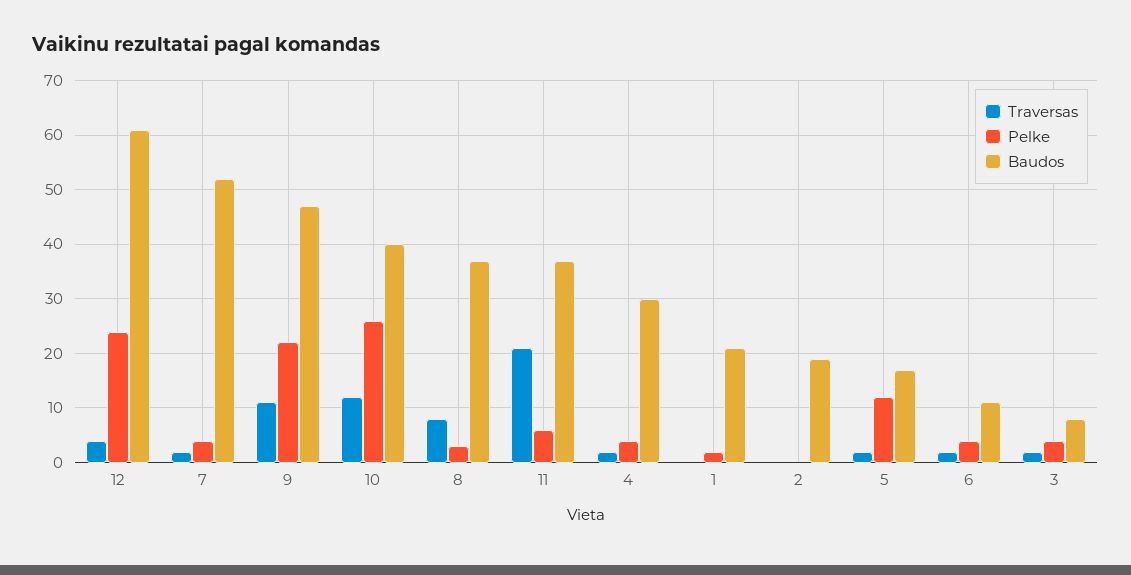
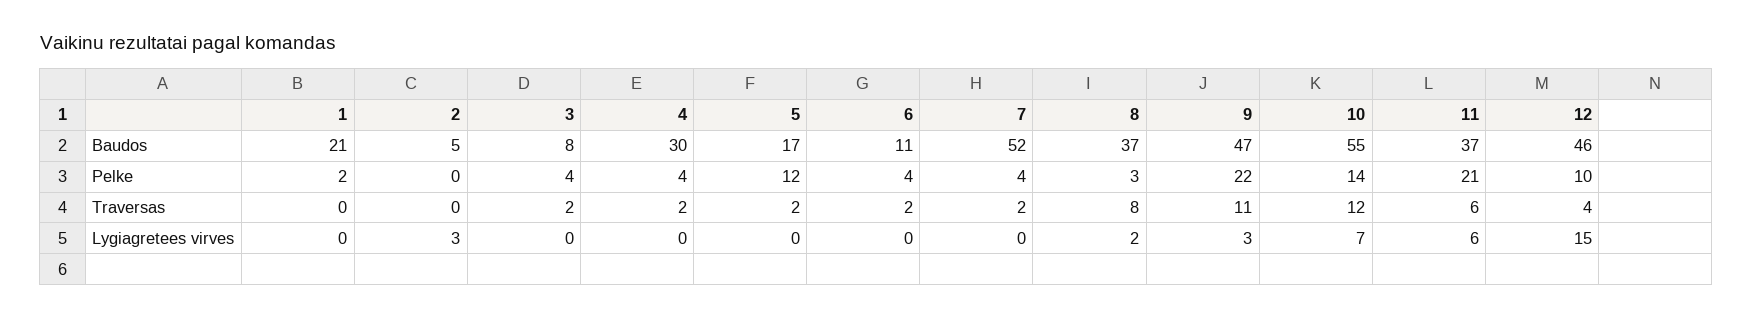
Pelke, 12: 25 -> 10
Baudos, 12: 60 -> 46
Pelke, 10: 25 -> 14
Baudos, 10: 40 -> 55
Traversas, 11: 20 -> 6
Pelke, 11: 5 -> 21
Baudos, 2: 20 -> 5
Lygiagretees virves, 1: none -> 0
Lygiagretees virves, 2: none -> 3
Lygiagretees virves, 3: none -> 0
Lygiagretees virves, 4: none -> 0
Lygiagretees virves, 5: none -> 0
Lygiagretees virves, 6: none -> 0
Lygiagretees virves, 7: none -> 0
Lygiagretees virves, 8: none -> 2
Lygiagretees virves, 9: none -> 3
Lygiagretees virves, 10: none -> 7
Lygiagretees virves, 11: none -> 6
Lygiagretees virves, 12: none -> 15

